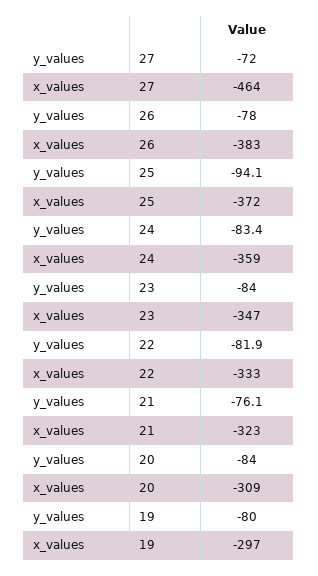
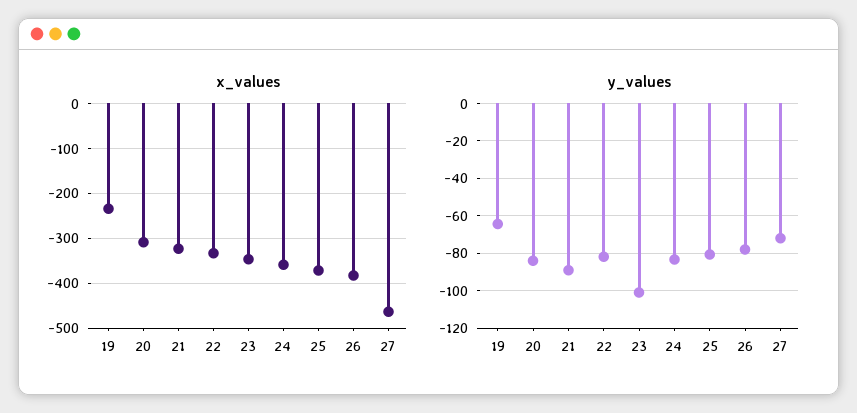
y_values, 25: -94.1 -> -80
y_values, 23: -84 -> -100
y_values, 21: -76.1 -> -90
y_values, 19: -80 -> -65
x_values, 19: -297 -> -240

